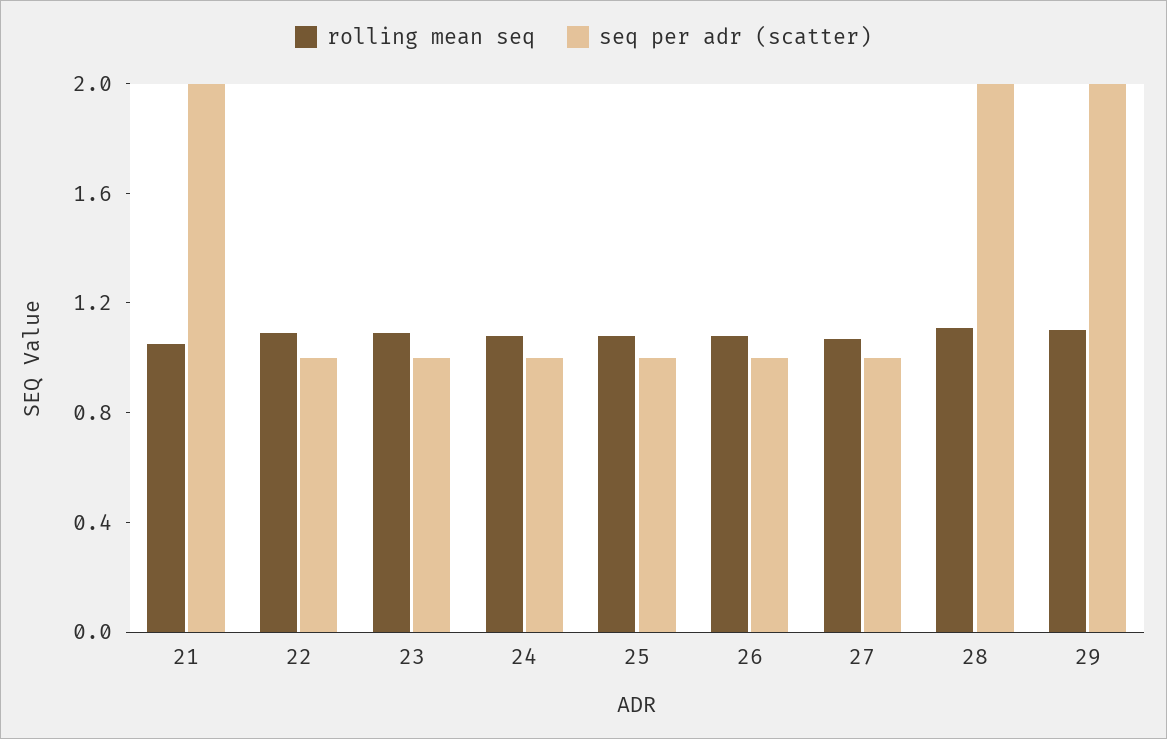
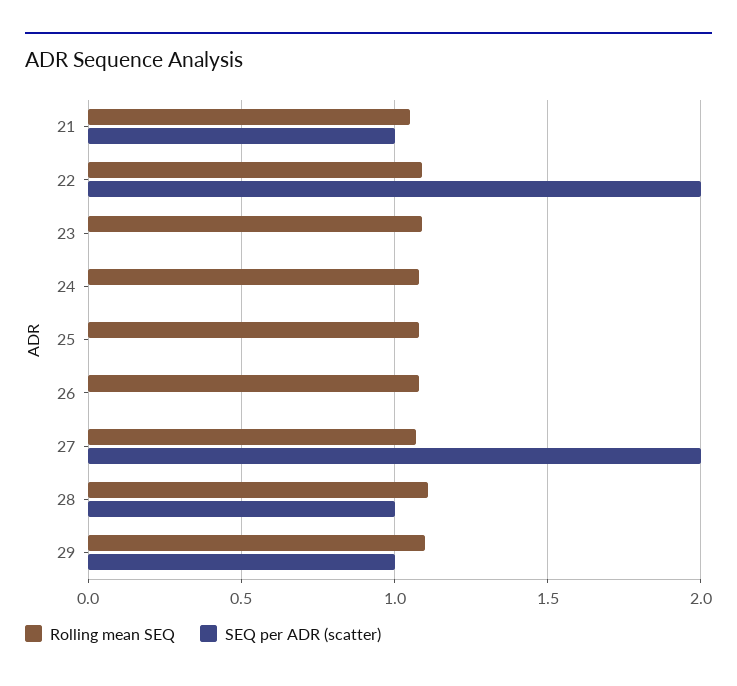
seq per adr (scatter), 21: 2 -> 1
seq per adr (scatter), 22: 1 -> 2
seq per adr (scatter), 23: 1 -> 0
seq per adr (scatter), 24: 1 -> 0
seq per adr (scatter), 25: 1 -> 0
seq per adr (scatter), 26: 1 -> 0
seq per adr (scatter), 27: 1 -> 2
seq per adr (scatter), 28: 2 -> 1
seq per adr (scatter), 29: 2 -> 1

